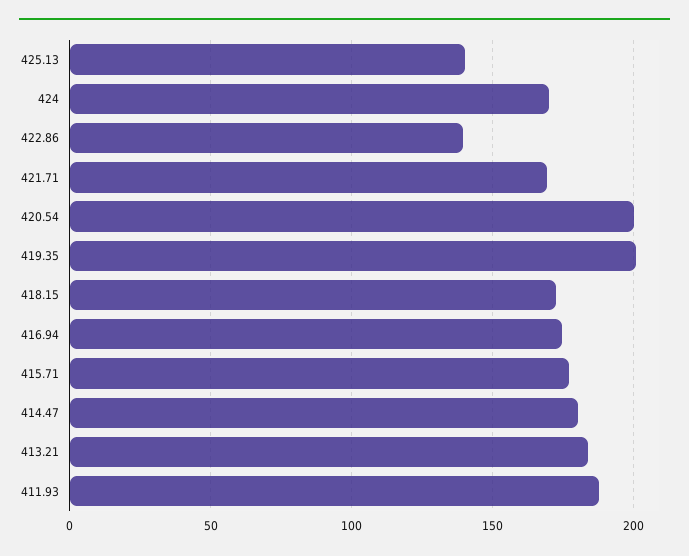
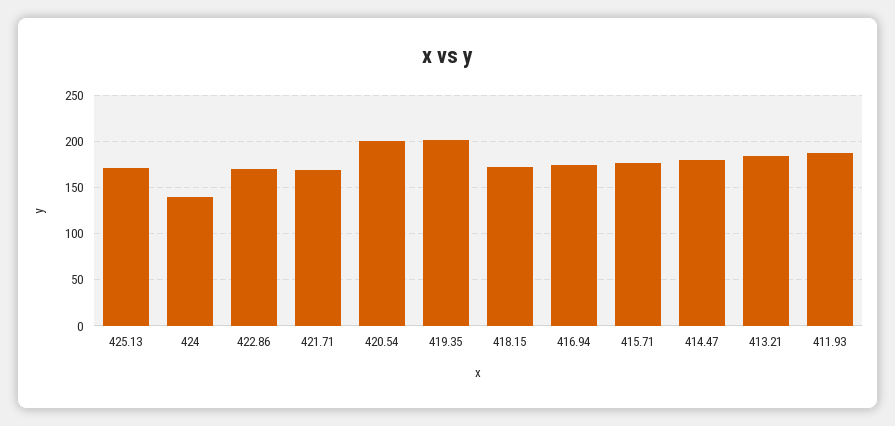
425.13: 140 -> 170
424: 170 -> 140
422.86: 140 -> 170

